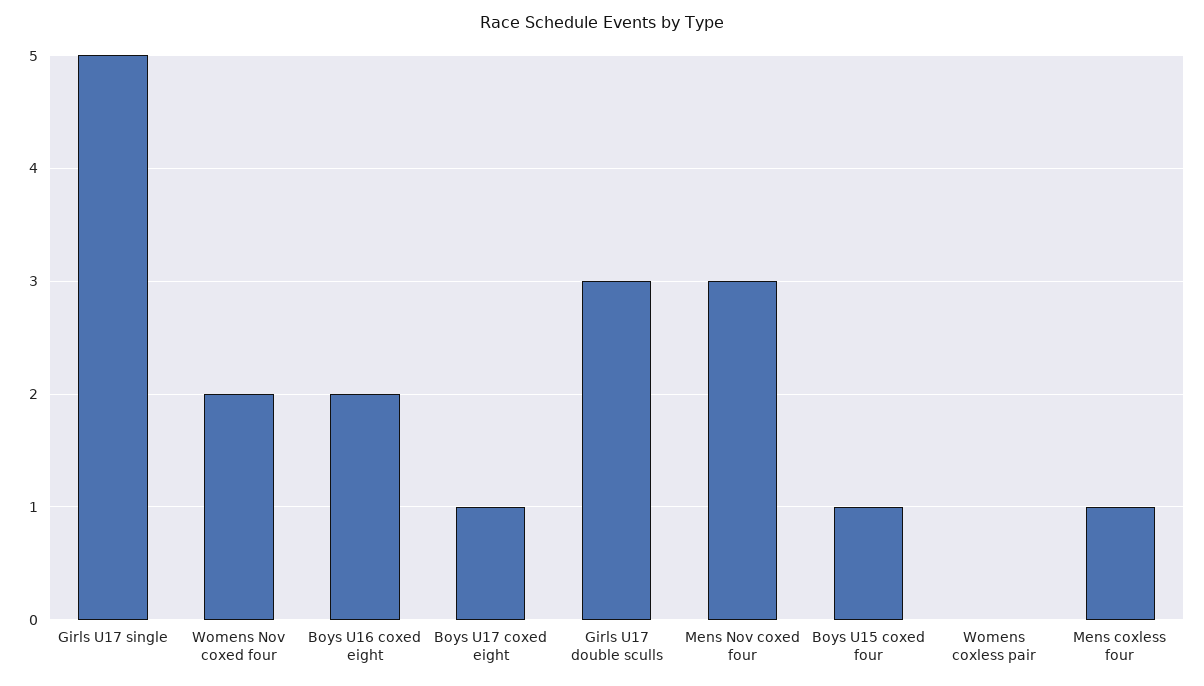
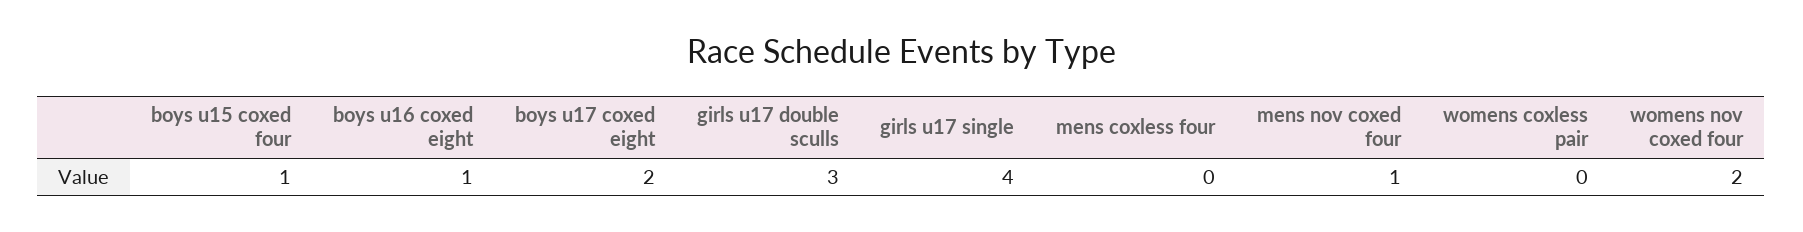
Girls U17 single: 5 -> 4
Boys U16 coxed eight: 2 -> 1
Boys U17 coxed eight: 1 -> 2
Mens Nov coxed four: 3 -> 1
Mens coxless four: 1 -> 0

